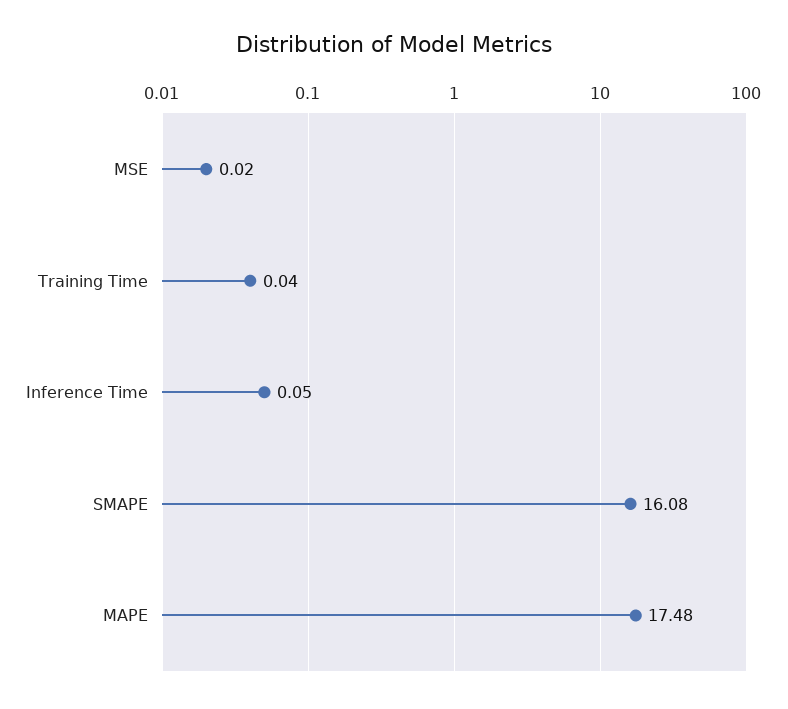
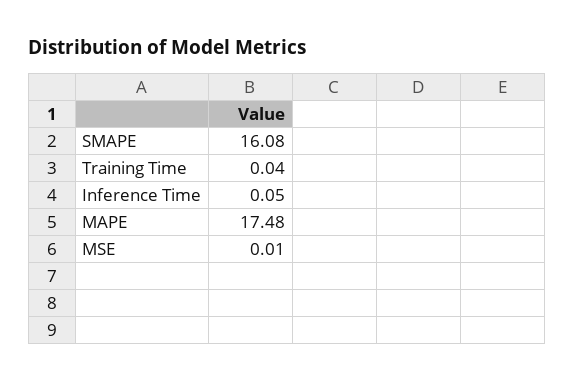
MSE: 0.02 -> 0.01

